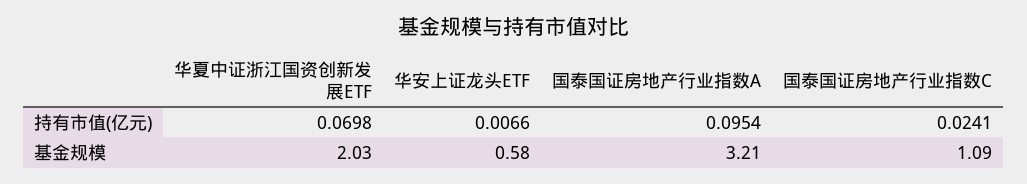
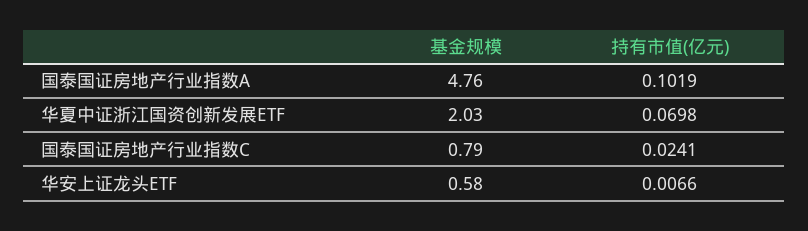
国泰国证房地产行业指数A, 持有市值(亿元): 0.0954 -> 0.1019
国泰国证房地产行业指数A, 基金规模: 3.21 -> 4.76
国泰国证房地产行业指数C, 基金规模: 1.09 -> 0.79

